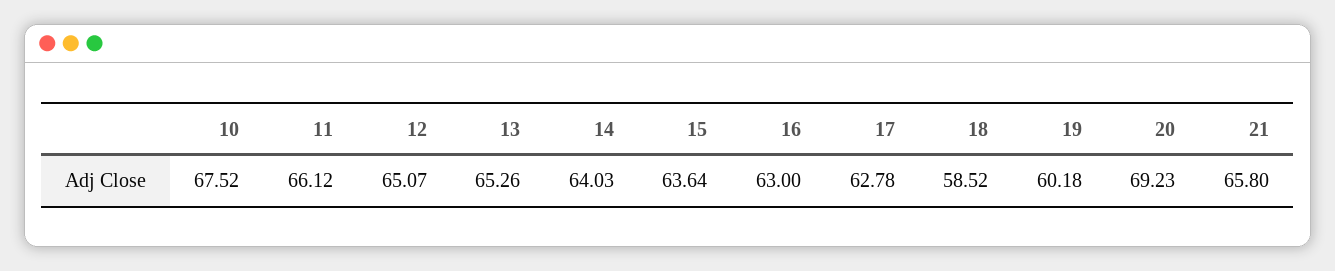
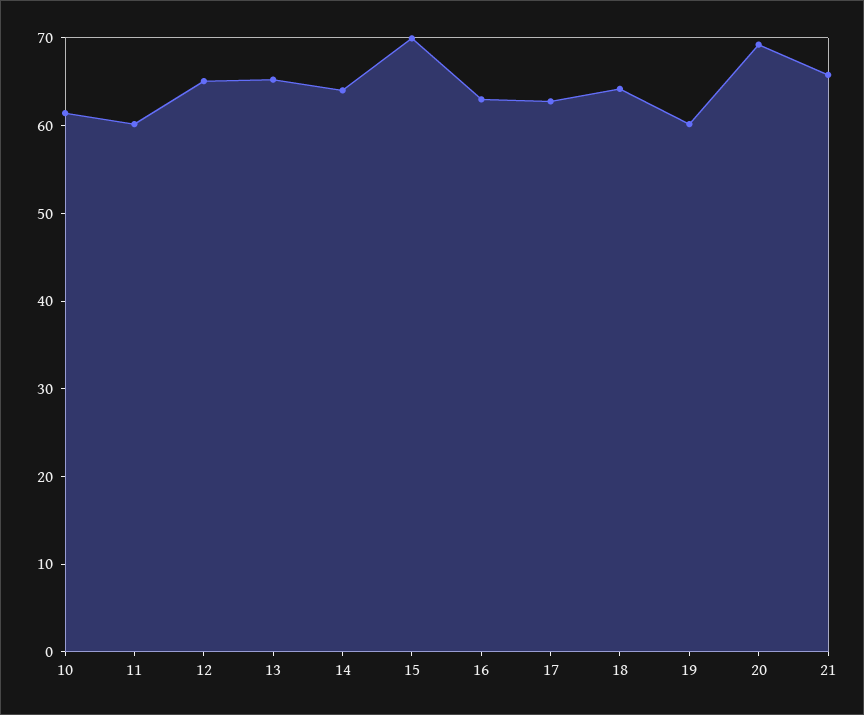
10: 67.52 -> 62
11: 66.12 -> 60
15: 63.64 -> 70
18: 58.52 -> 64

